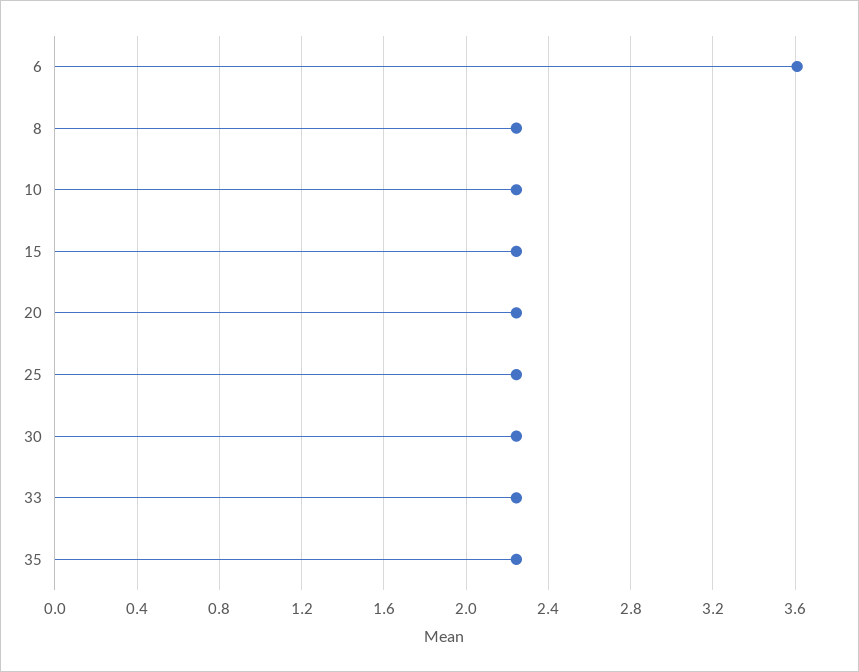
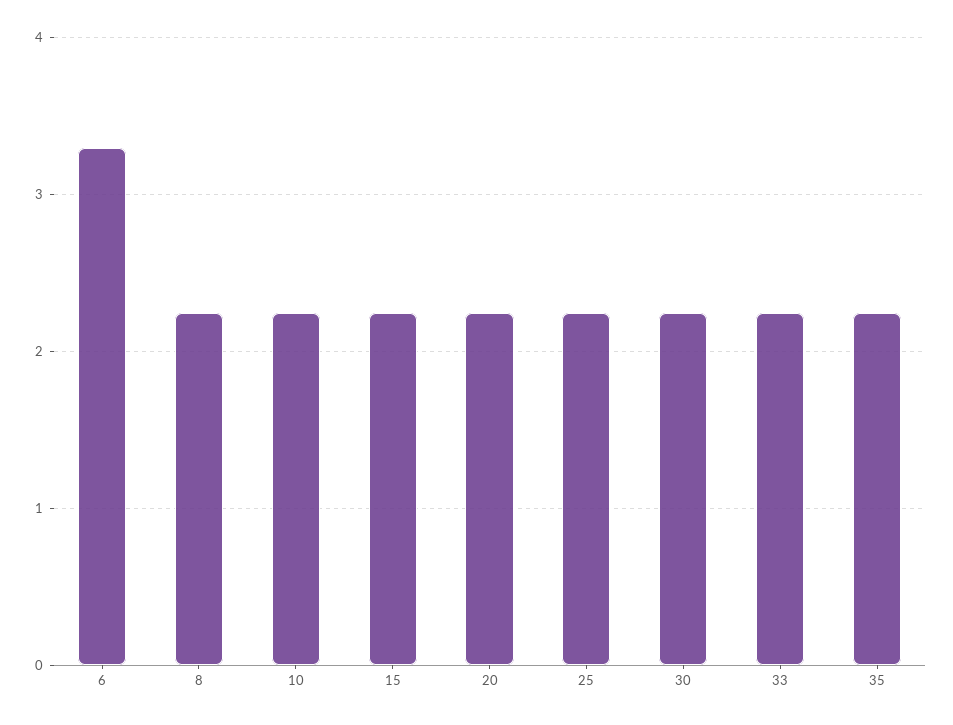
6: 3.6 -> 3.3

